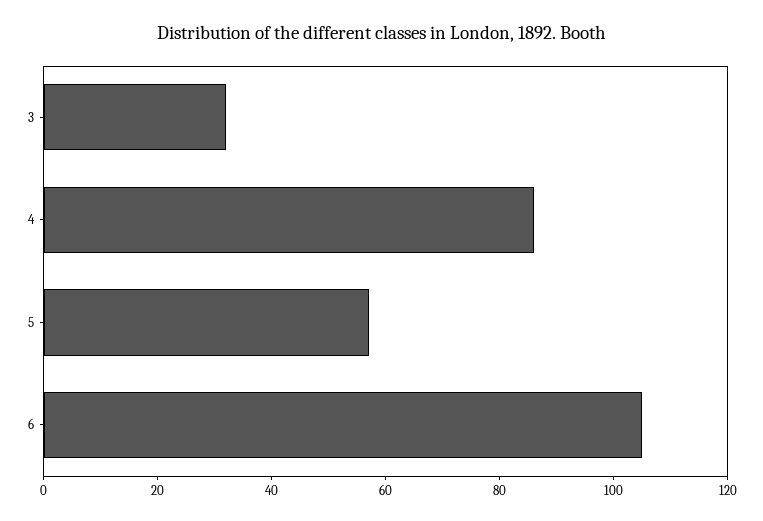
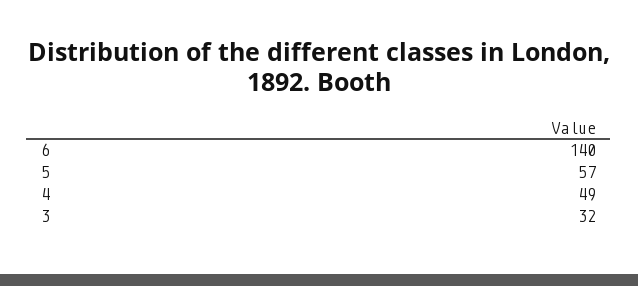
4: 85 -> 49
6: 105 -> 140

